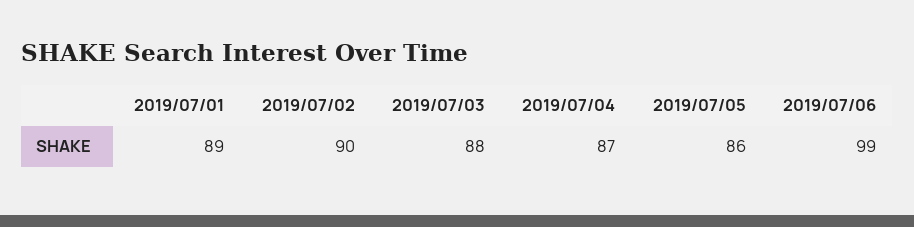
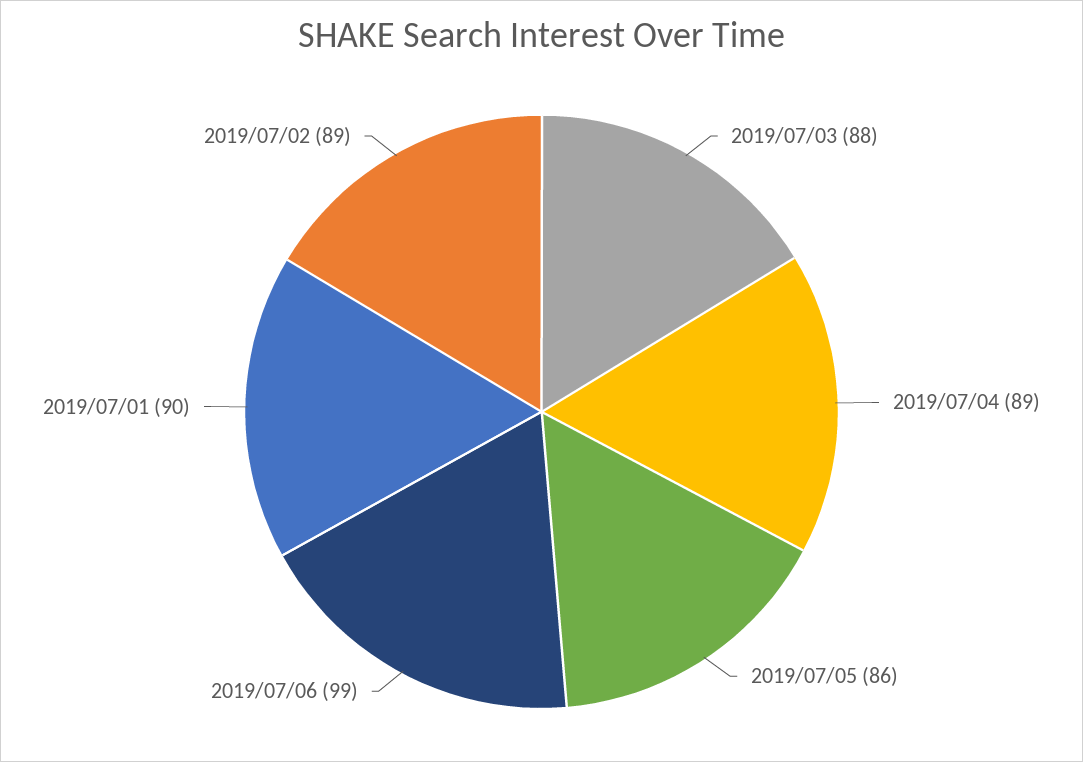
2019/07/01: 89 -> 90
2019/07/02: 90 -> 89
2019/07/04: 87 -> 89

